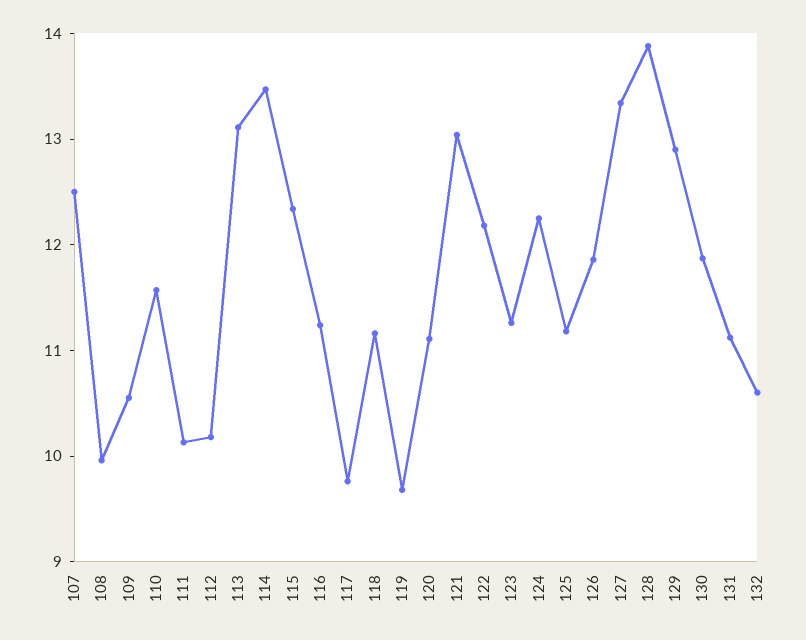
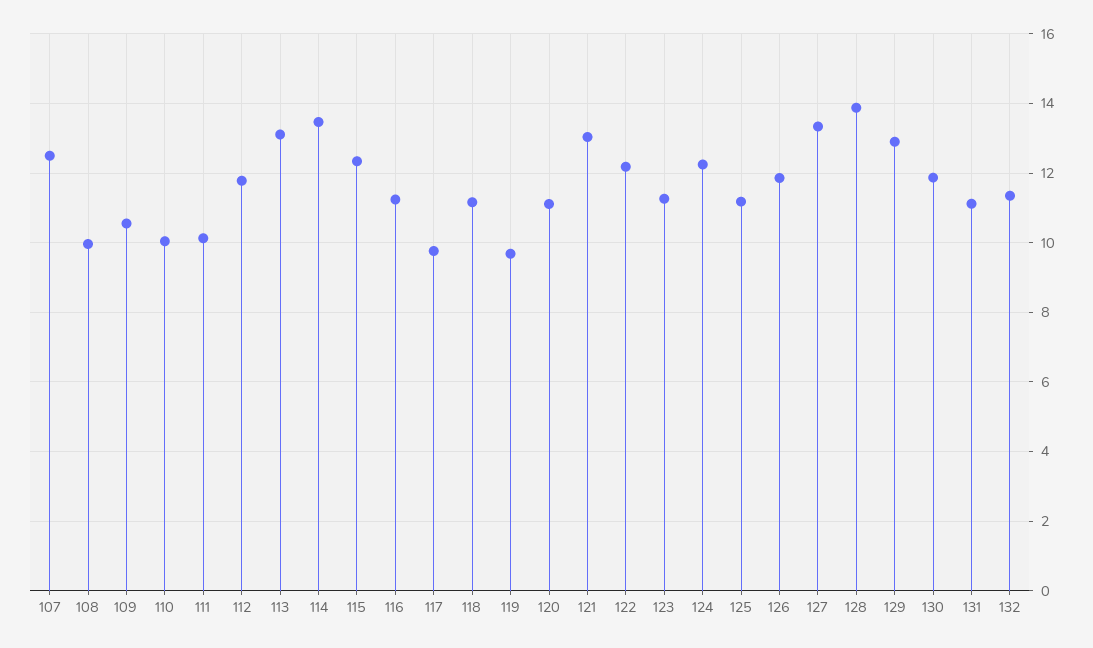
110: 11.6 -> 10
112: 10.2 -> 11.8
132: 10.6 -> 11.4

